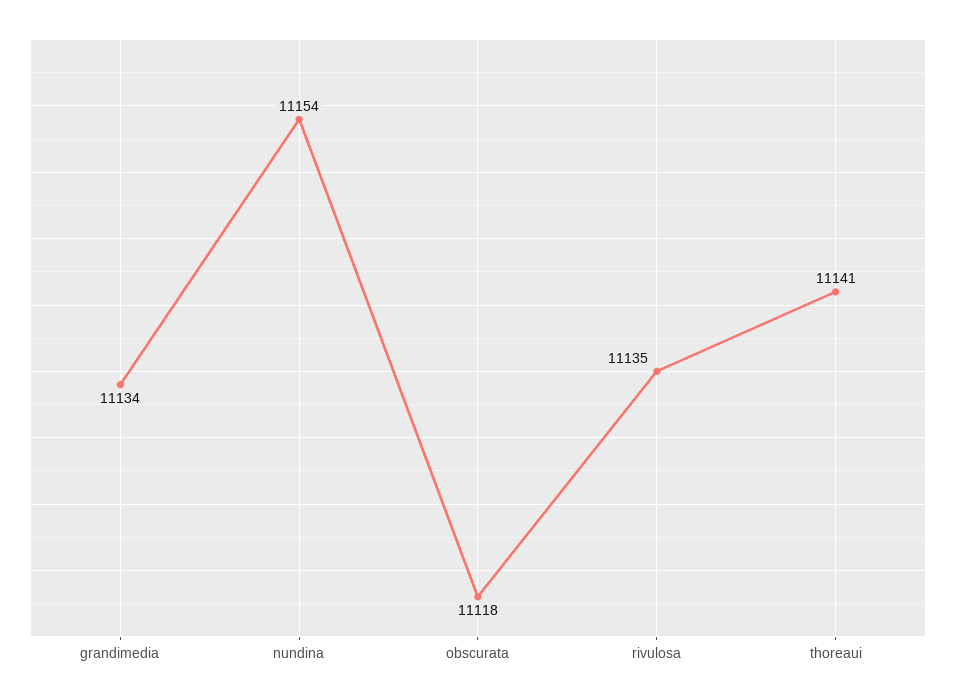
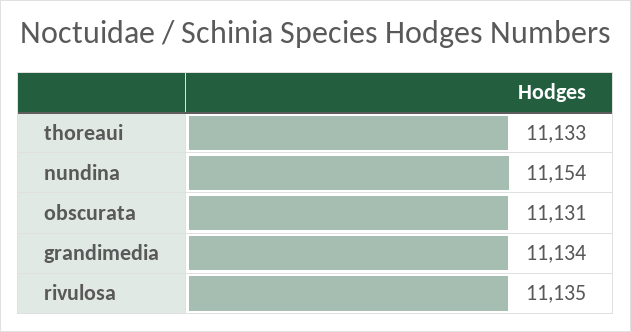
obscurata: 11118 -> 11131
thoreaui: 11141 -> 11133

